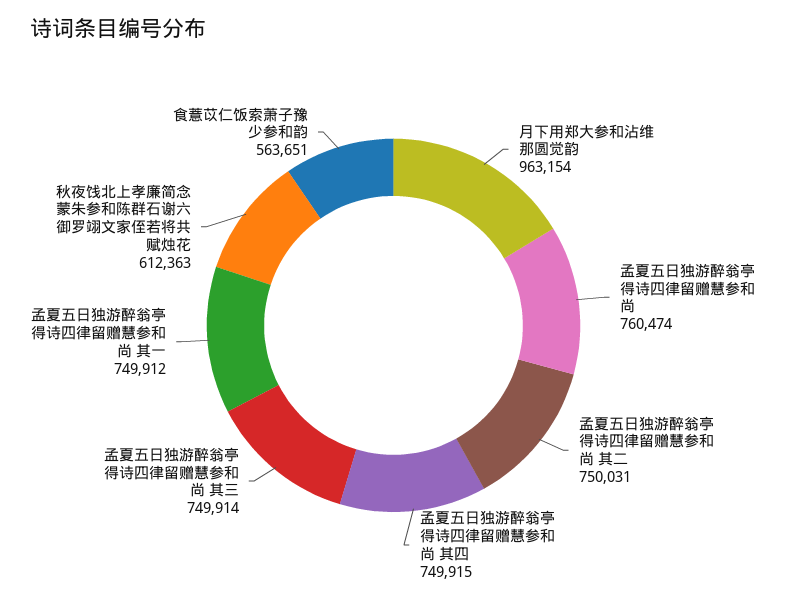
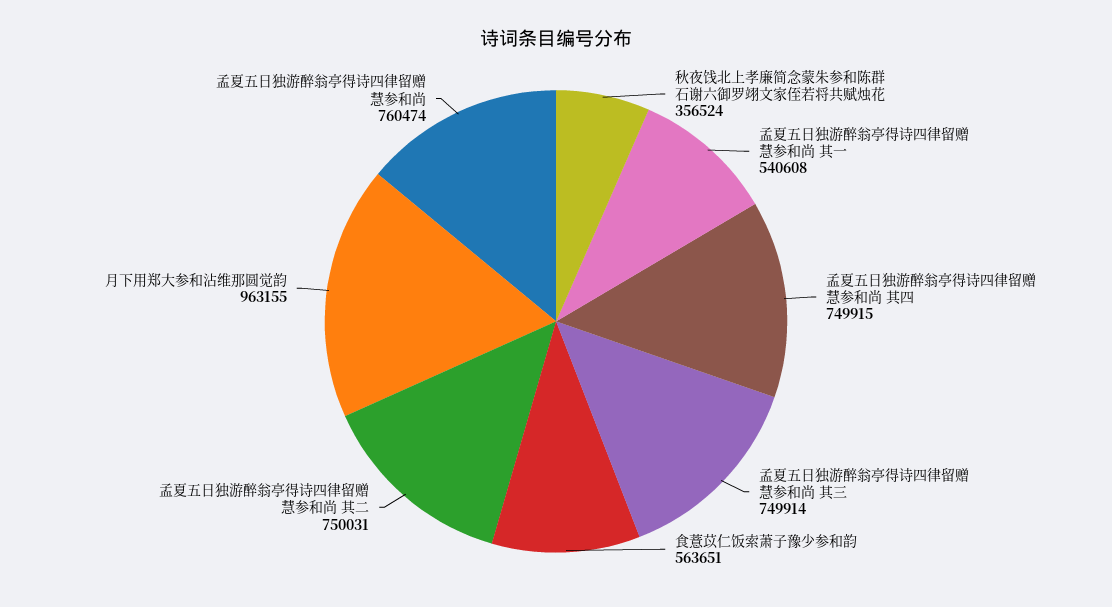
月下用郑大参和沾维那圆觉韵: 963154 -> 963155
孟夏五日独游醉翁亭得诗四律留赠慧参和尚 其一: 749912 -> 540608
秋夜饯北上孝廉简念蒙朱参和陈群石谢六御罗翊文家侄若将共赋烛花: 612363 -> 356524

